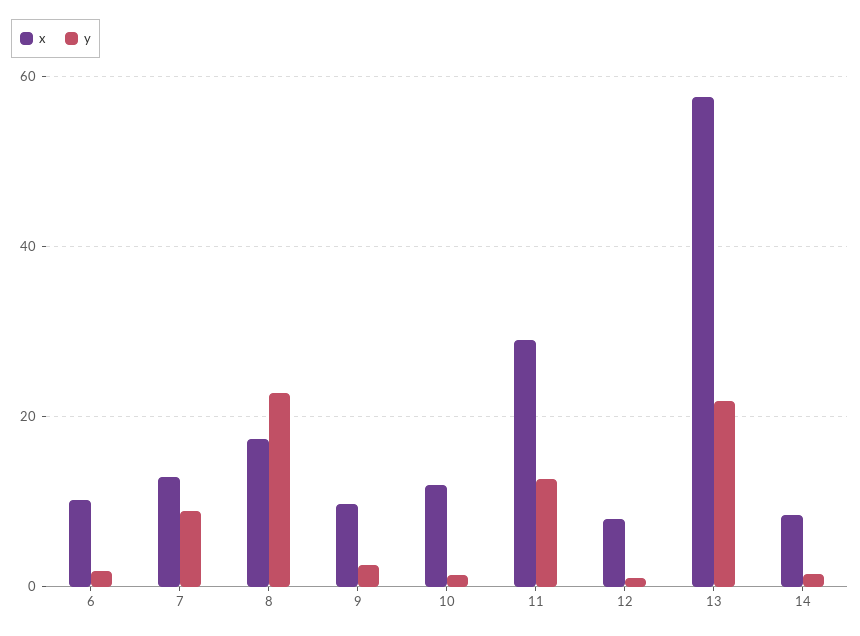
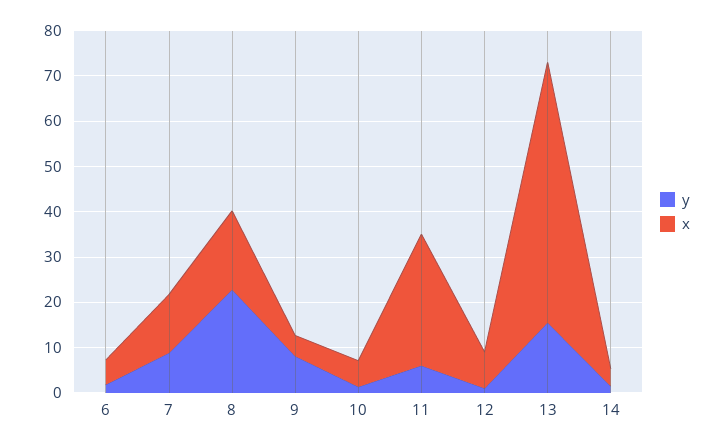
x, 6: 10 -> 6
x, 9: 10 -> 4
y, 9: 2 -> 8
x, 10: 12 -> 6
y, 11: 12 -> 6
y, 13: 22 -> 16
x, 14: 8 -> 4

